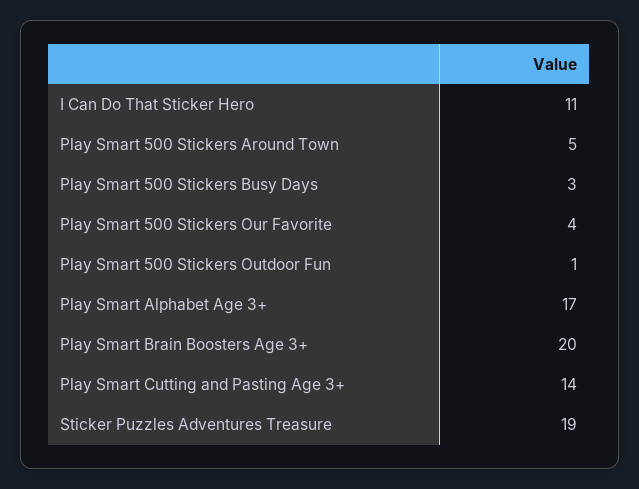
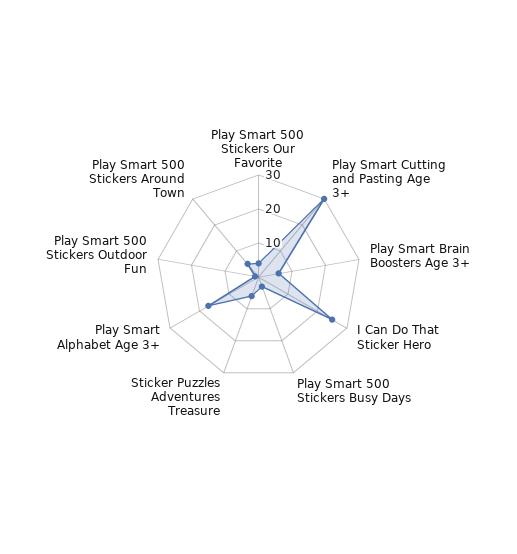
I Can Do That Sticker Hero: 11 -> 25
Play Smart Brain Boosters Age 3+: 20 -> 5
Play Smart Cutting and Pasting Age 3+: 14 -> 30
Sticker Puzzles Adventures Treasure: 19 -> 5

